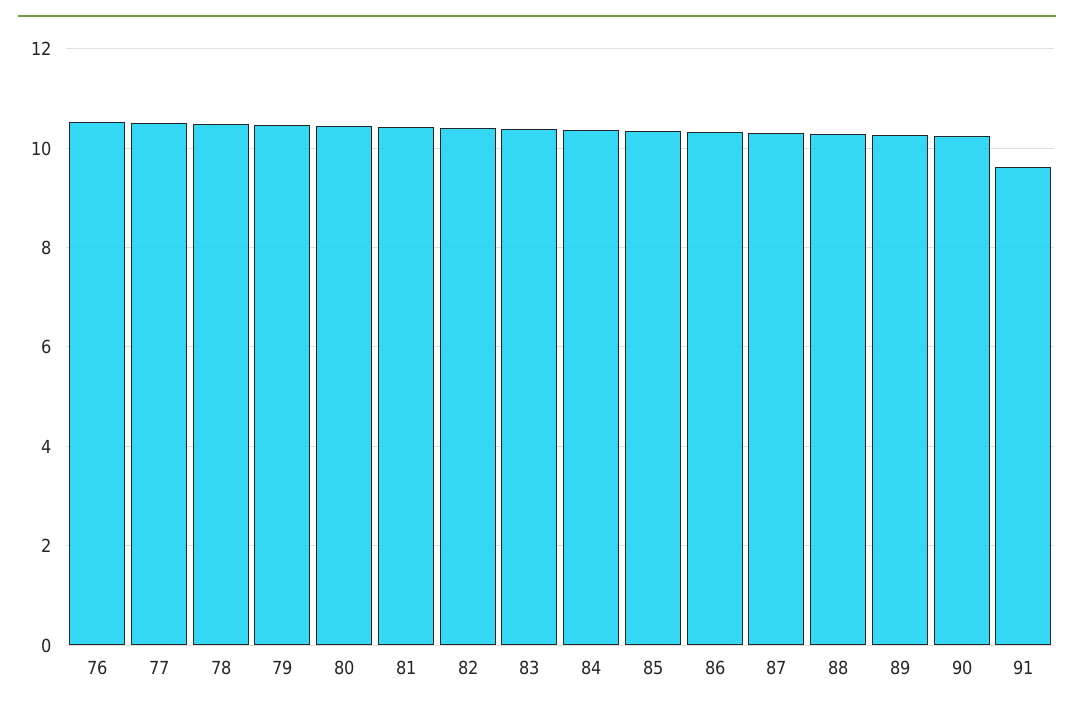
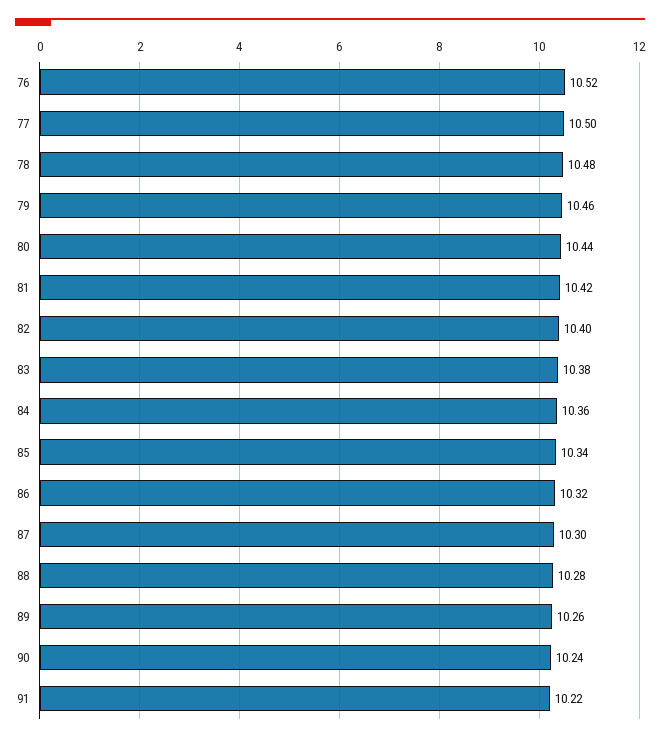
91: 9.6 -> 10.22

